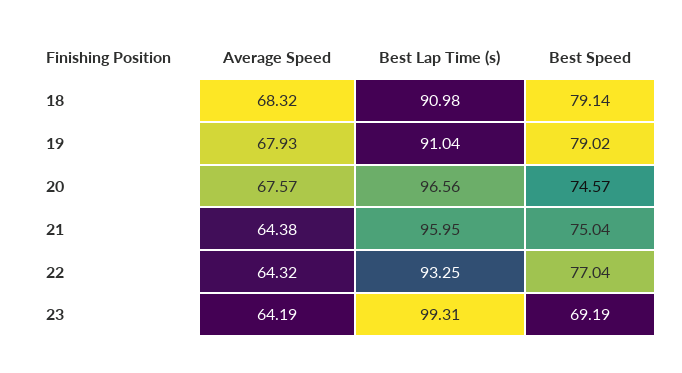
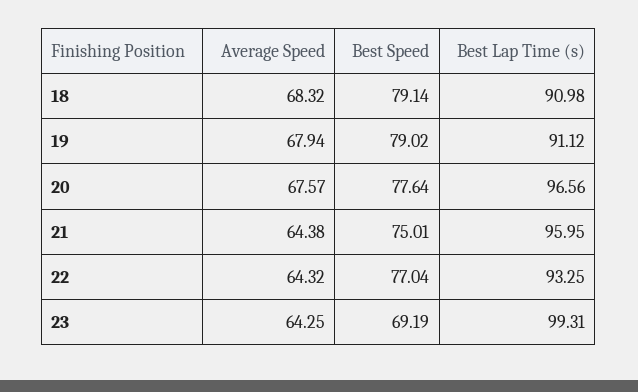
Average Speed, 19: 67.93 -> 67.94
Best Lap Time (s), 19: 91.04 -> 91.12
Best Speed, 20: 74.57 -> 77.64
Best Speed, 21: 75.04 -> 75.01
Average Speed, 23: 64.19 -> 64.25

